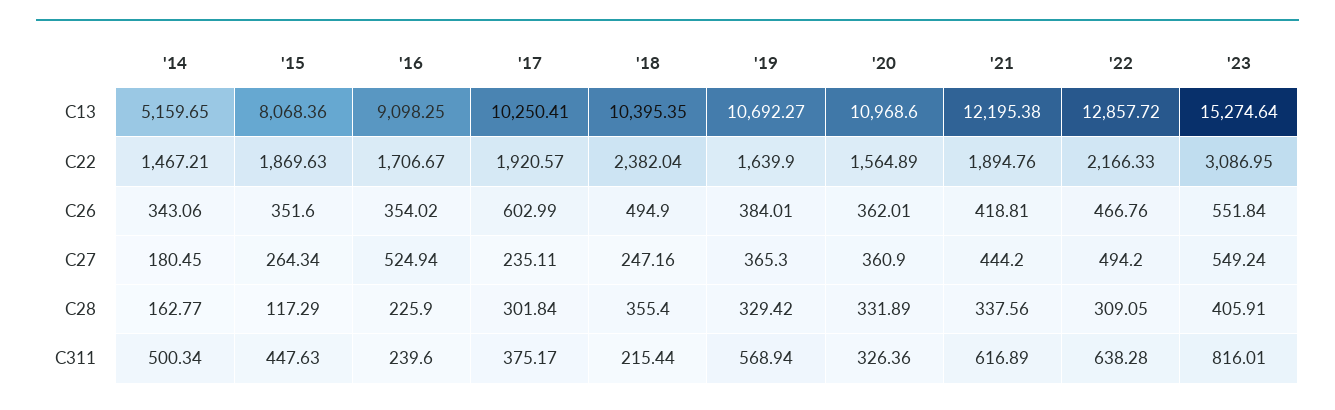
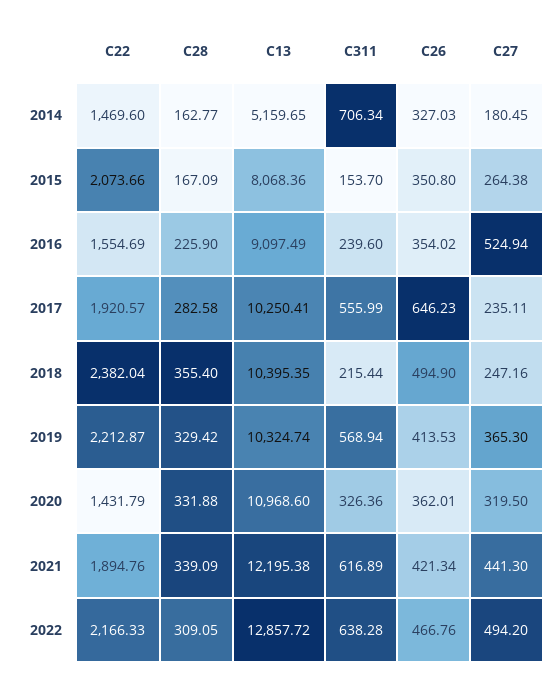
'16, C13: 9098.25 -> 9097.49
'19, C13: 10692.27 -> 10324.74
'23, C13: 15274.64 -> none
'14, C22: 1467.21 -> 1469.6
'15, C22: 1869.63 -> 2073.66
'16, C22: 1706.67 -> 1554.69
'19, C22: 1639.9 -> 2212.87
'20, C22: 1564.89 -> 1431.79
'23, C22: 3086.95 -> none
'14, C26: 343.06 -> 327.03
'15, C26: 351.6 -> 350.8
'17, C26: 602.99 -> 646.23
'19, C26: 384.01 -> 413.53
'21, C26: 418.81 -> 421.34
'23, C26: 551.84 -> none
'15, C27: 264.34 -> 264.38
'20, C27: 360.9 -> 319.5
'21, C27: 444.2 -> 441.3
'23, C27: 549.24 -> none
'15, C28: 117.29 -> 167.09
'17, C28: 301.84 -> 282.58
'20, C28: 331.89 -> 331.88
'21, C28: 337.56 -> 339.09
'23, C28: 405.91 -> none
'14, C311: 500.34 -> 706.34
'15, C311: 447.63 -> 153.7
'17, C311: 375.17 -> 555.99
'23, C311: 816.01 -> none

